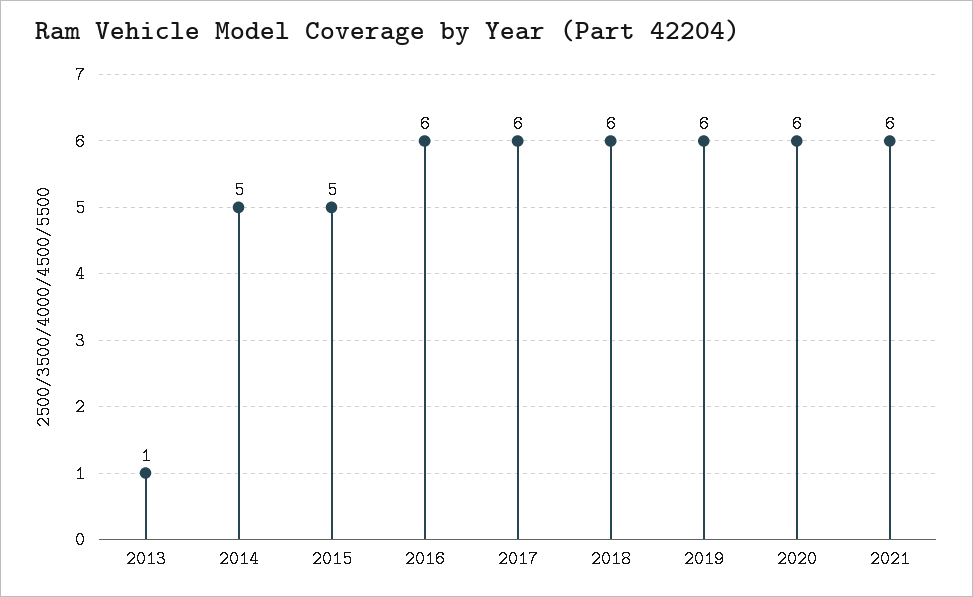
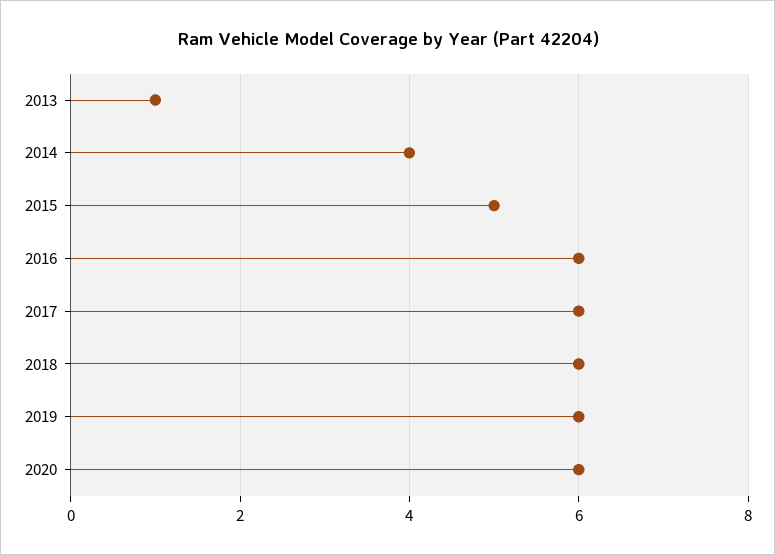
2014: 5 -> 4
2021: 6 -> none

